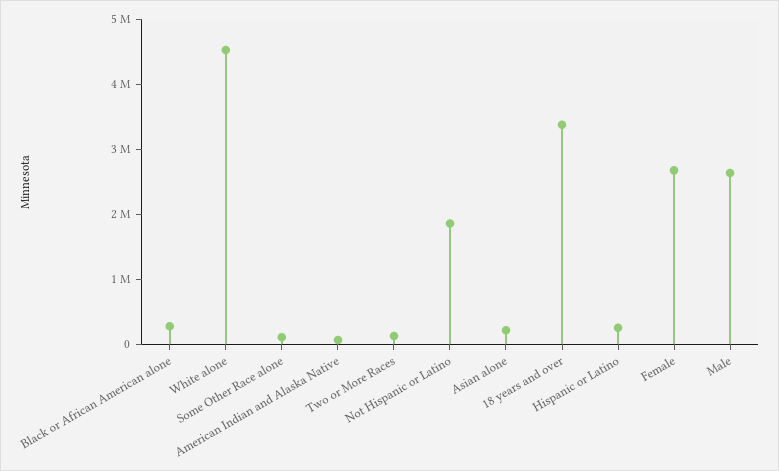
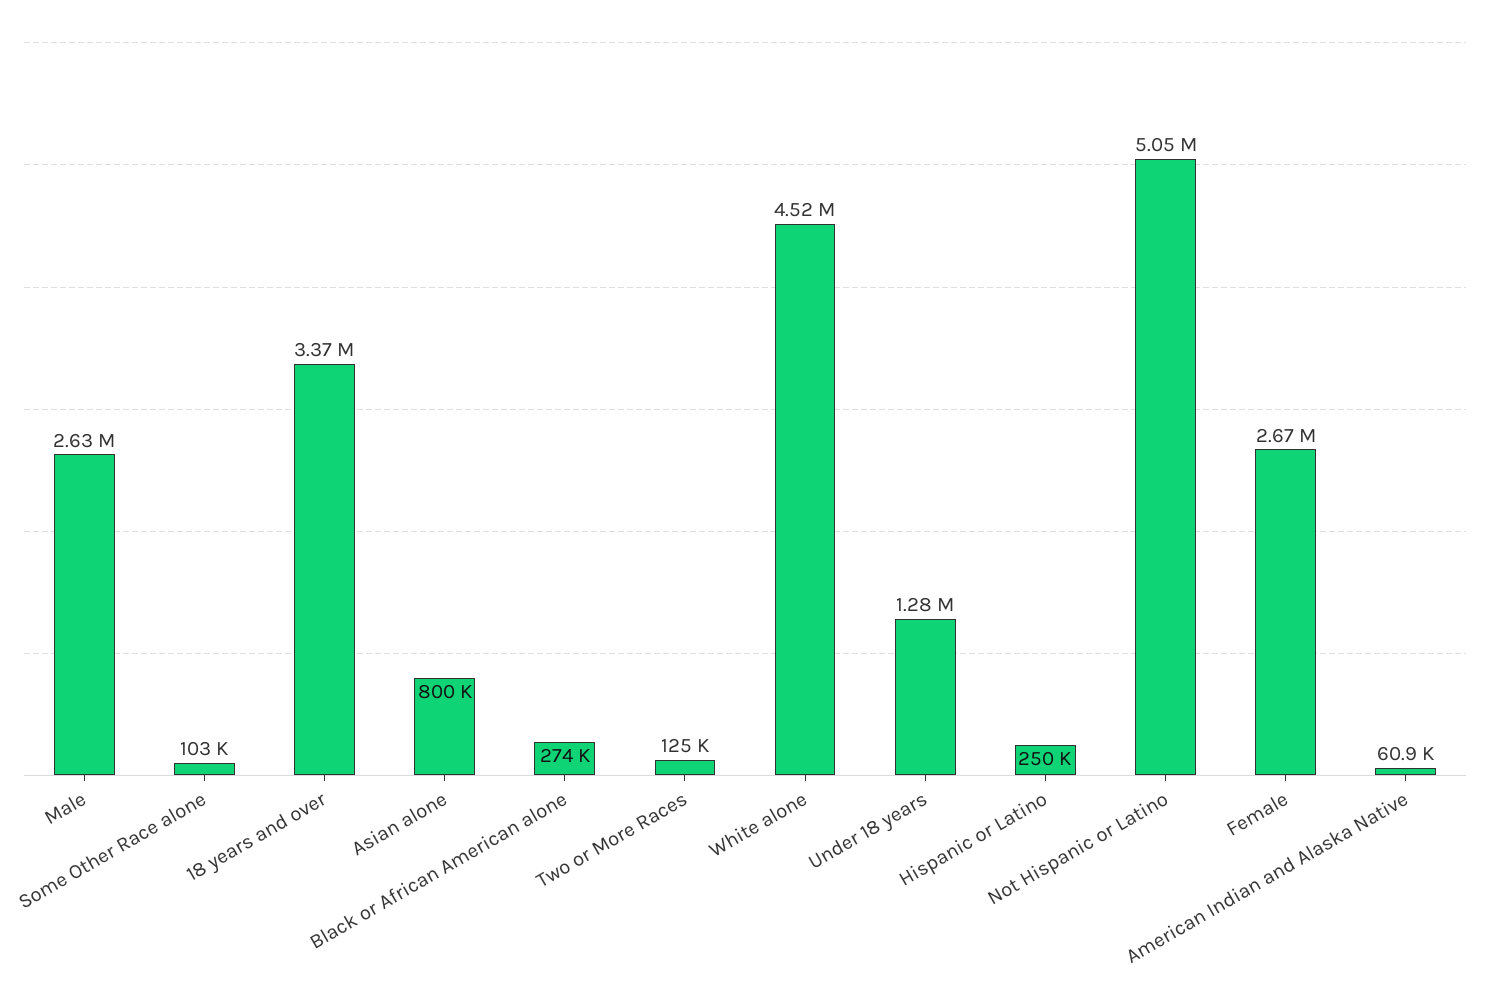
Not Hispanic or Latino: 1800000 -> 5050000
Asian alone: 200000 -> 800000
Under 18 years: none -> 1280000

